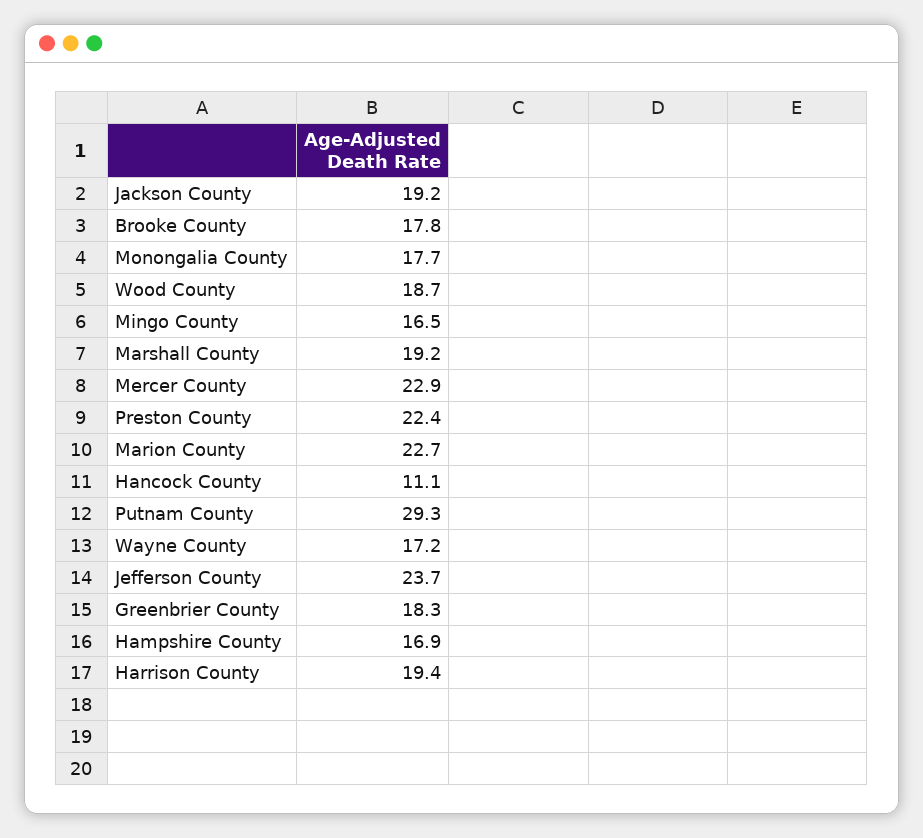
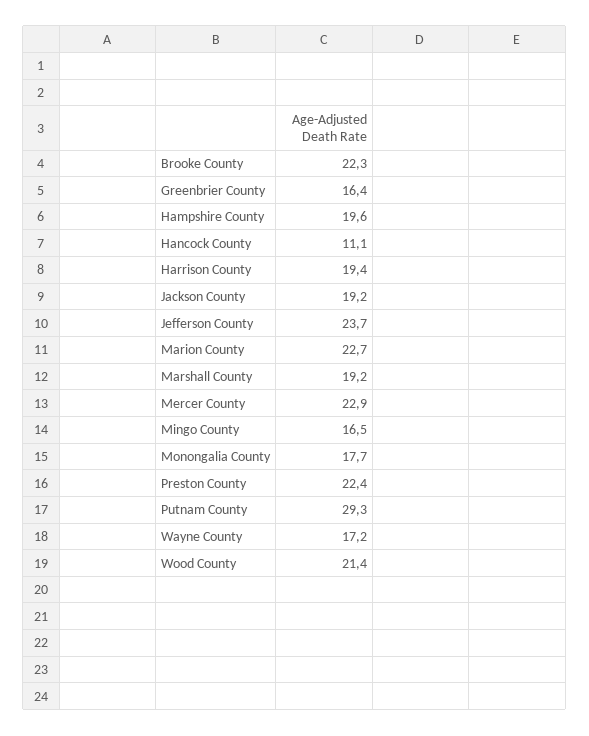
Brooke County: 17.8 -> 22.3
Wood County: 18.7 -> 21.4
Greenbrier County: 18.3 -> 16.4
Hampshire County: 16.9 -> 19.6

